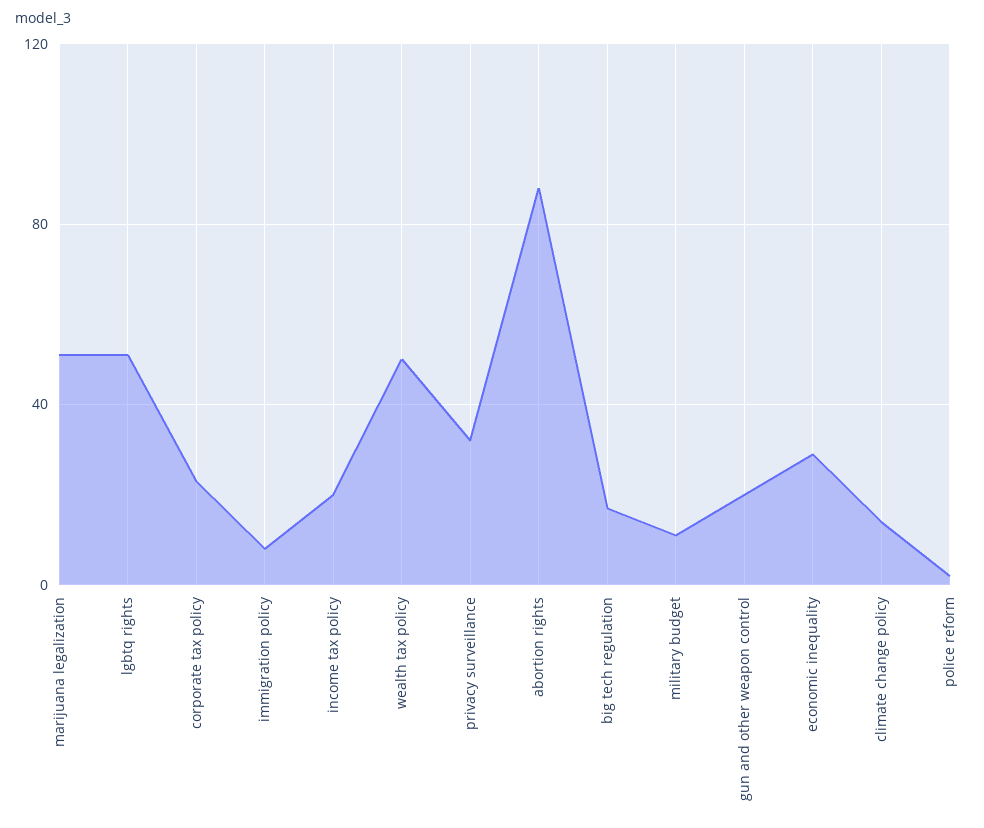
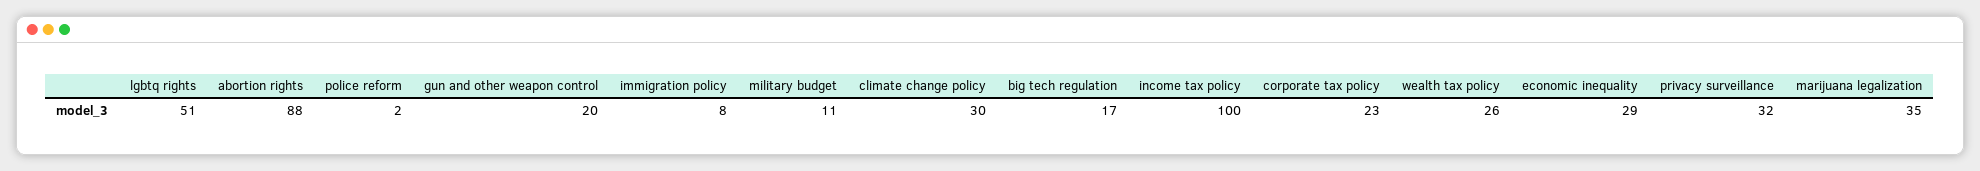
marijuana legalization: 50 -> 35
income tax policy: 20 -> 100
wealth tax policy: 50 -> 26
climate change policy: 15 -> 30

